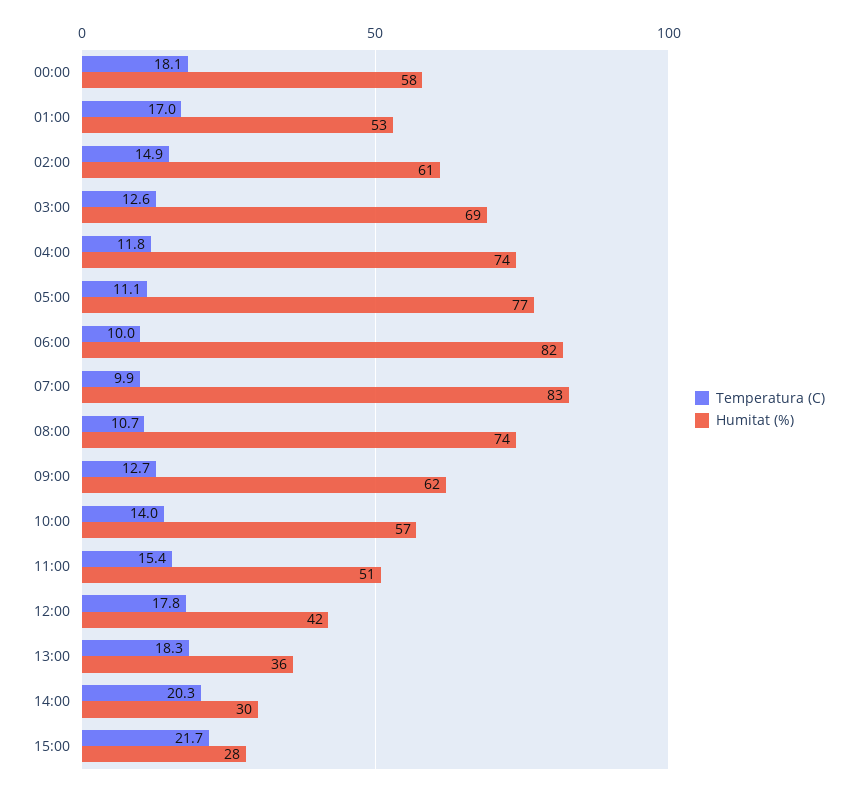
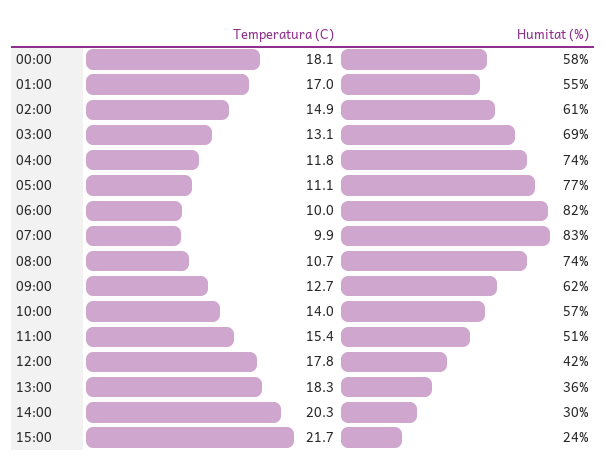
Humitat (%), 01:00: 53 -> 55
Temperatura (C), 03:00: 12.6 -> 13.1
Humitat (%), 15:00: 28 -> 24

